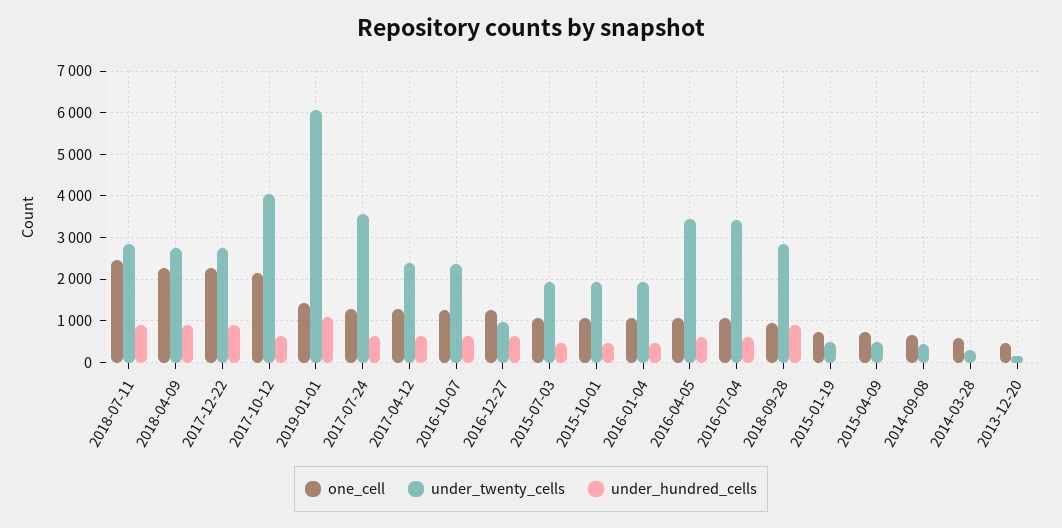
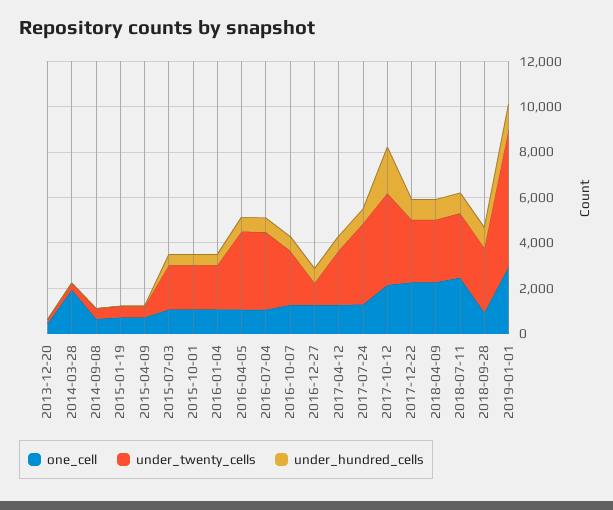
under_hundred_cells, 2017-10-12: 600 -> 2000
one_cell, 2019-01-01: 1400 -> 3000
one_cell, 2014-03-28: 600 -> 2000

